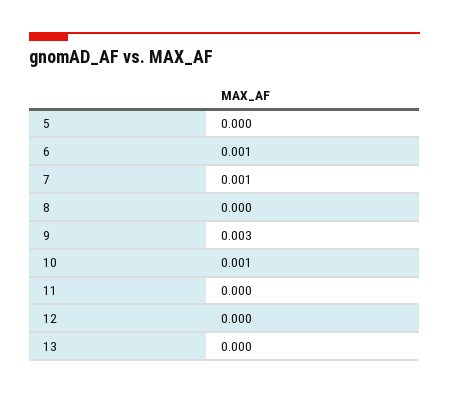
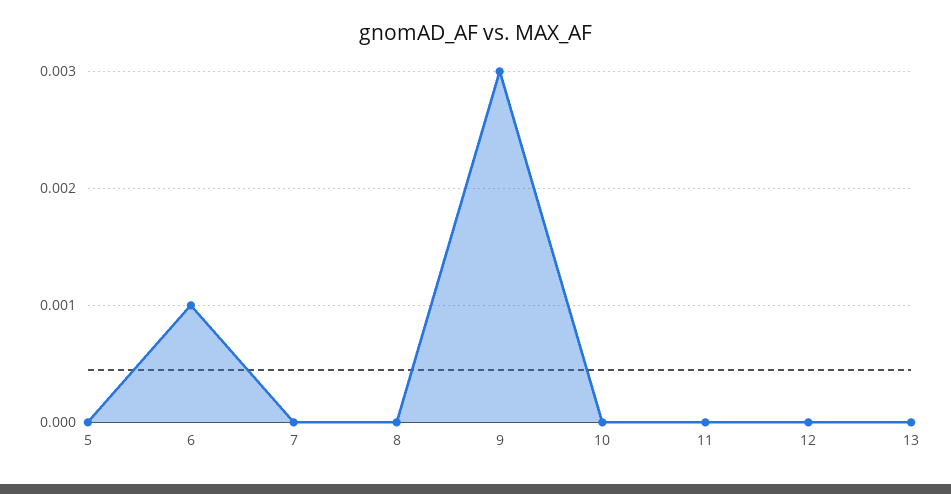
7: 0.001 -> 0
10: 0.001 -> 0

